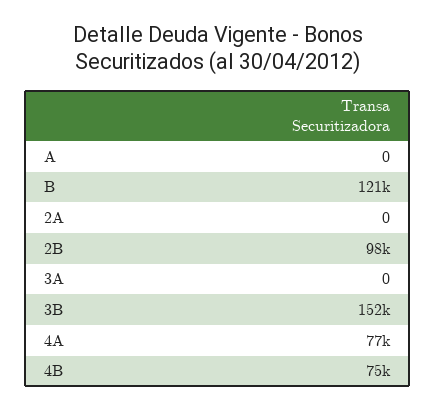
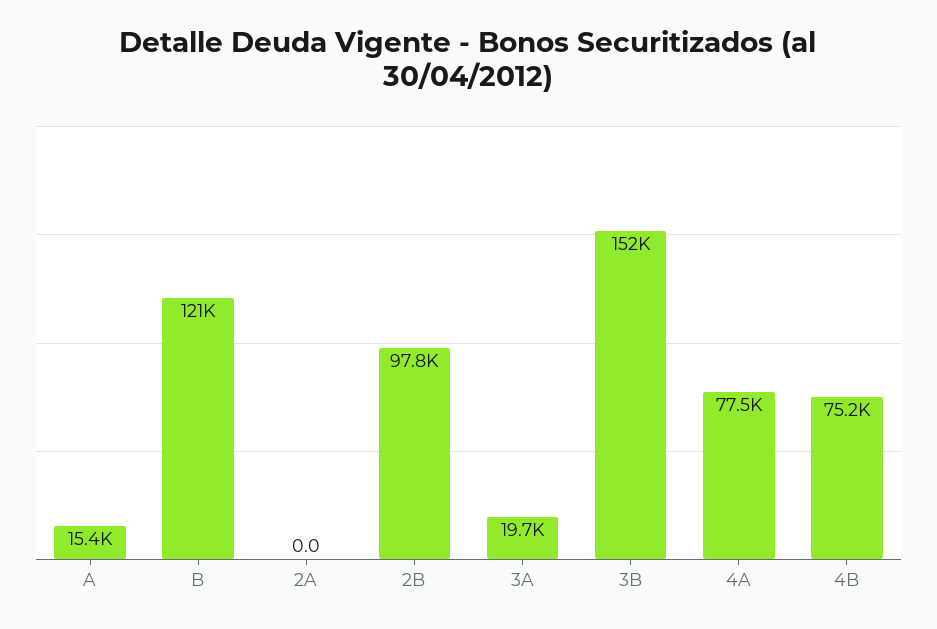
A: 0 -> 15400
3A: 0 -> 19700

